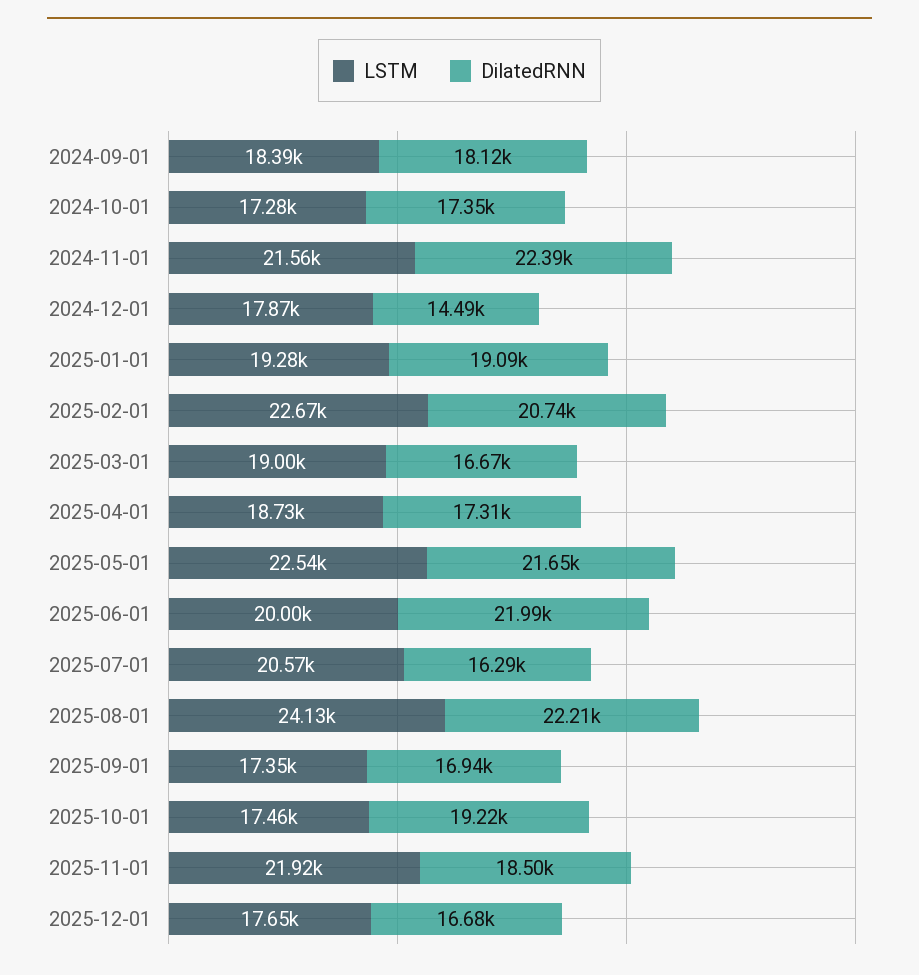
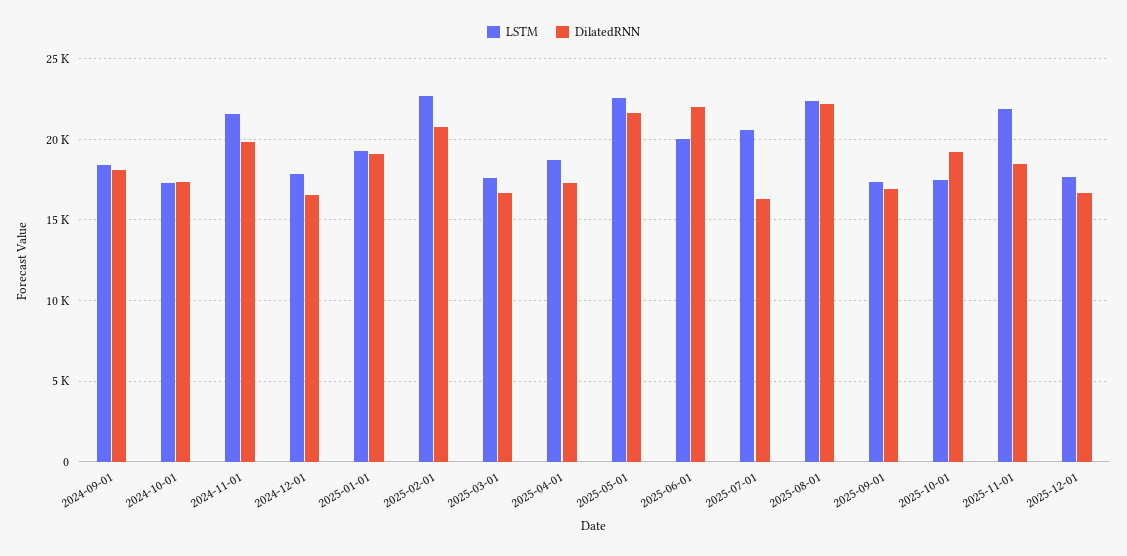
DilatedRNN, 2024-11-01: 22390 -> 20000
DilatedRNN, 2024-12-01: 14490 -> 16500
LSTM, 2025-03-01: 19000 -> 17500
LSTM, 2025-08-01: 24130 -> 22500

